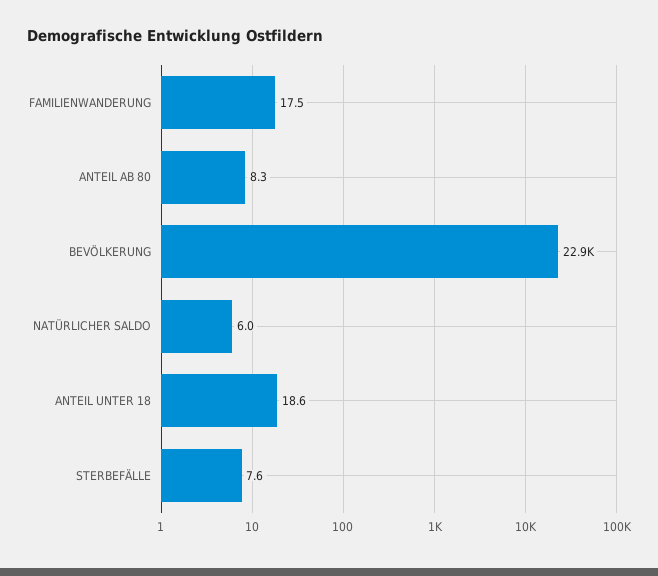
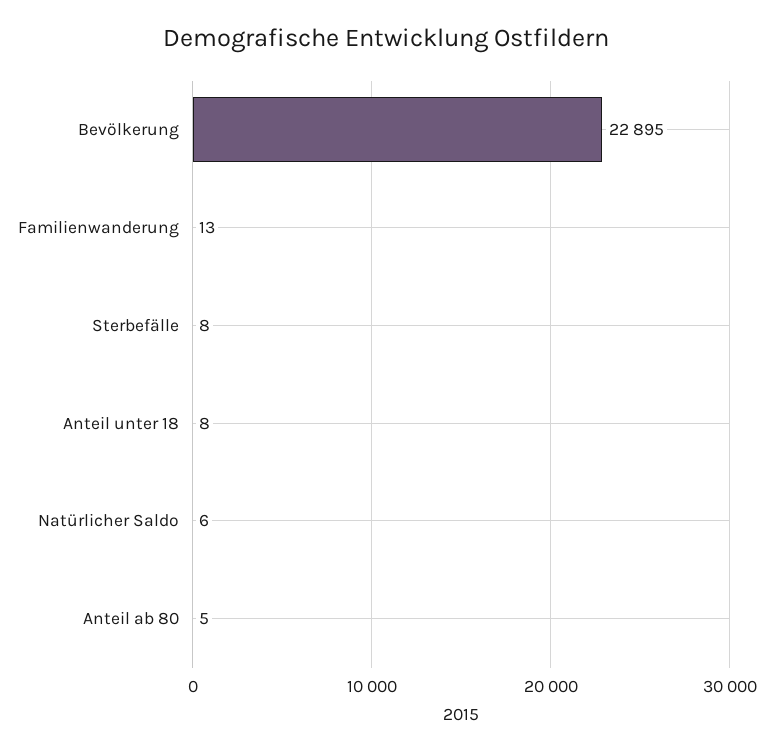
FAMILIENWANDERUNG: 17.5 -> 13
ANTEIL AB 80: 8.3 -> 5
ANTEIL UNTER 18: 18.6 -> 8

